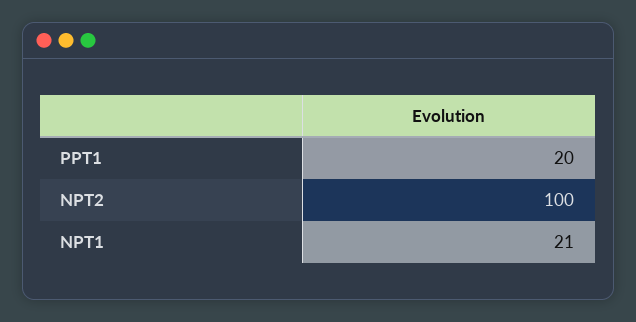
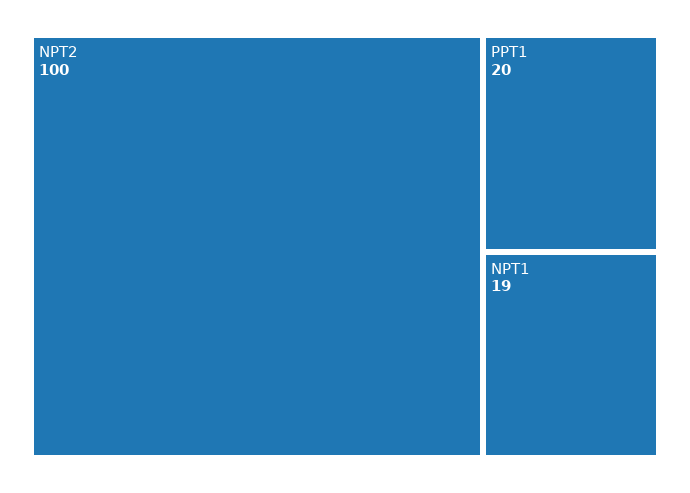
NPT1: 21 -> 19

